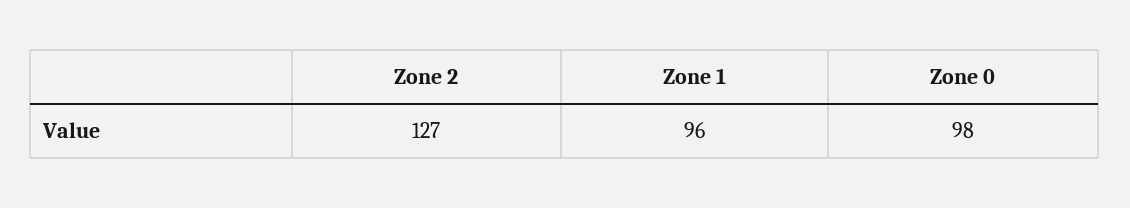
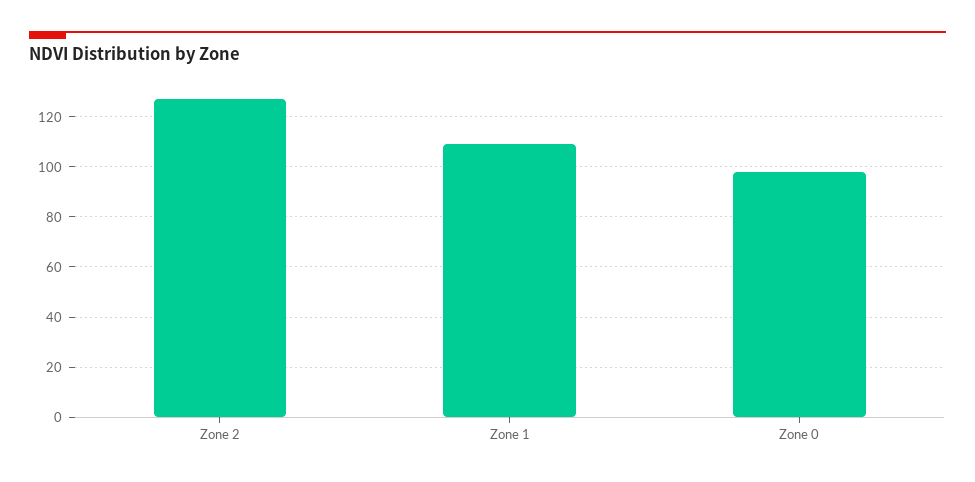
Zone 1: 96 -> 110

